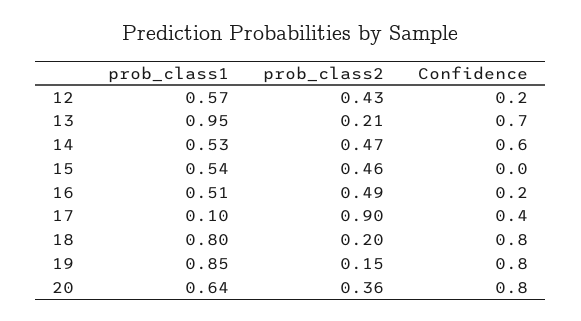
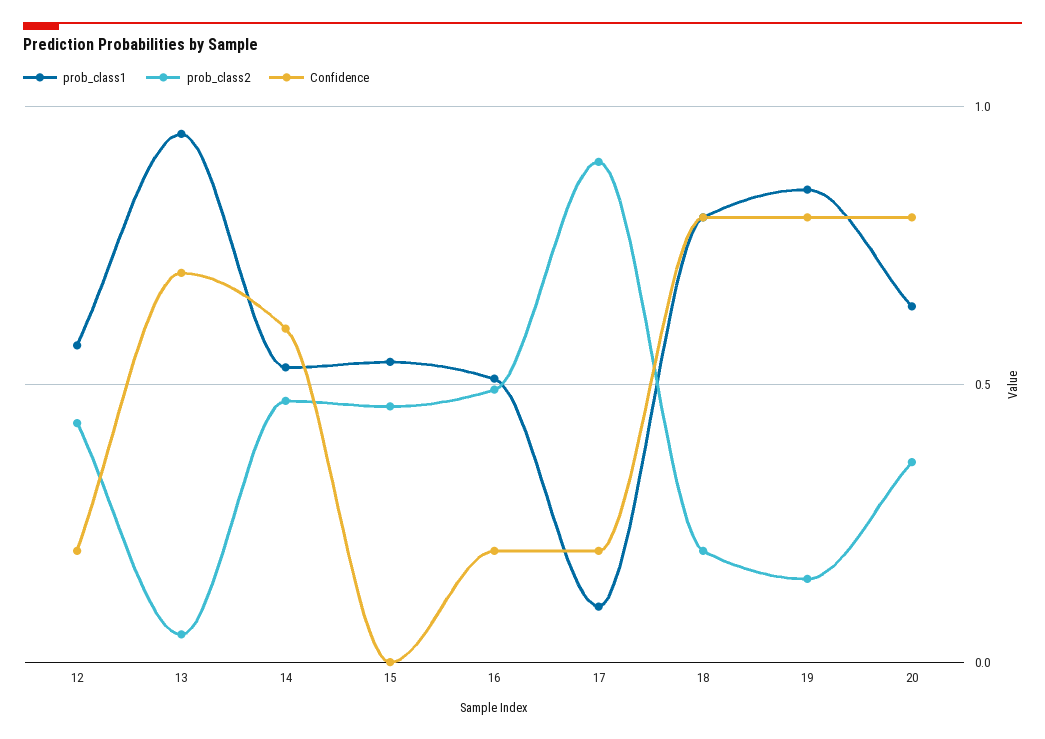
prob_class2, 13: 0.21 -> 0.05
Confidence, 17: 0.4 -> 0.2

